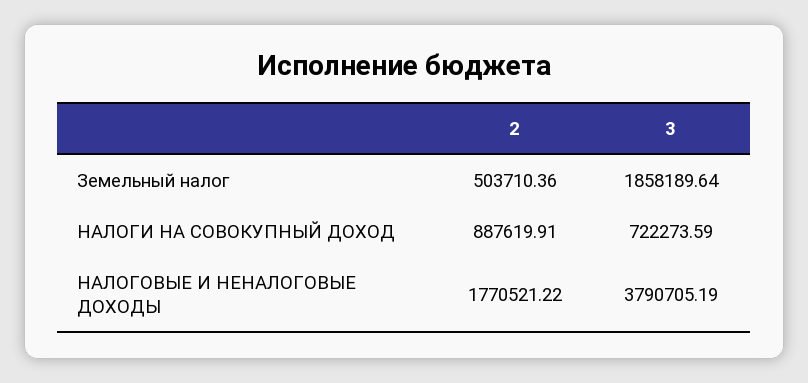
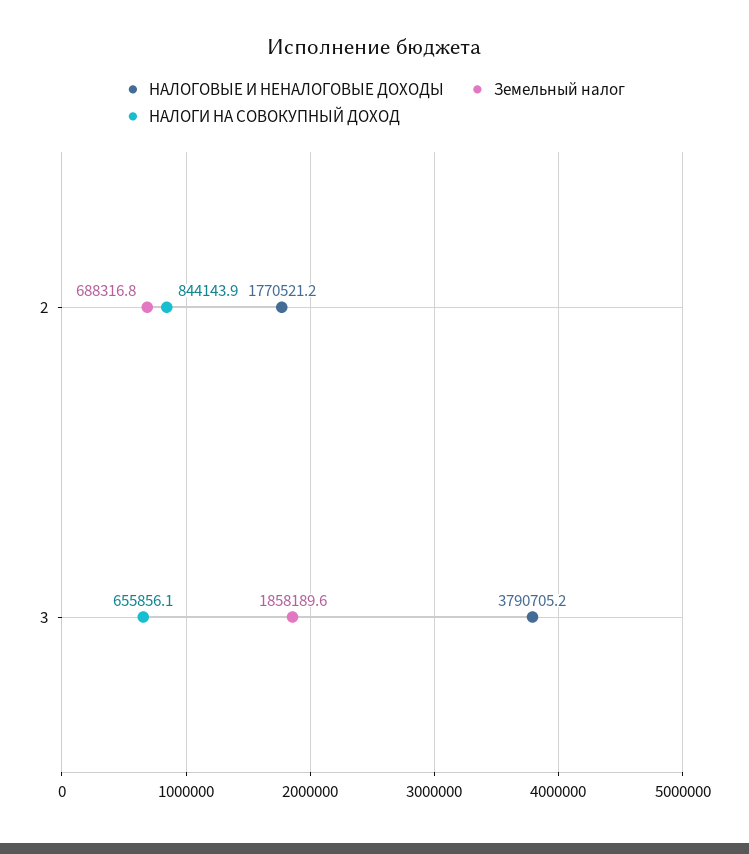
Земельный налог, 2: 503710.36 -> 688316.8
НАЛОГИ НА СОВОКУПНЫЙ ДОХОД, 2: 887619.91 -> 844143.9
НАЛОГИ НА СОВОКУПНЫЙ ДОХОД, 3: 722273.59 -> 655856.1

